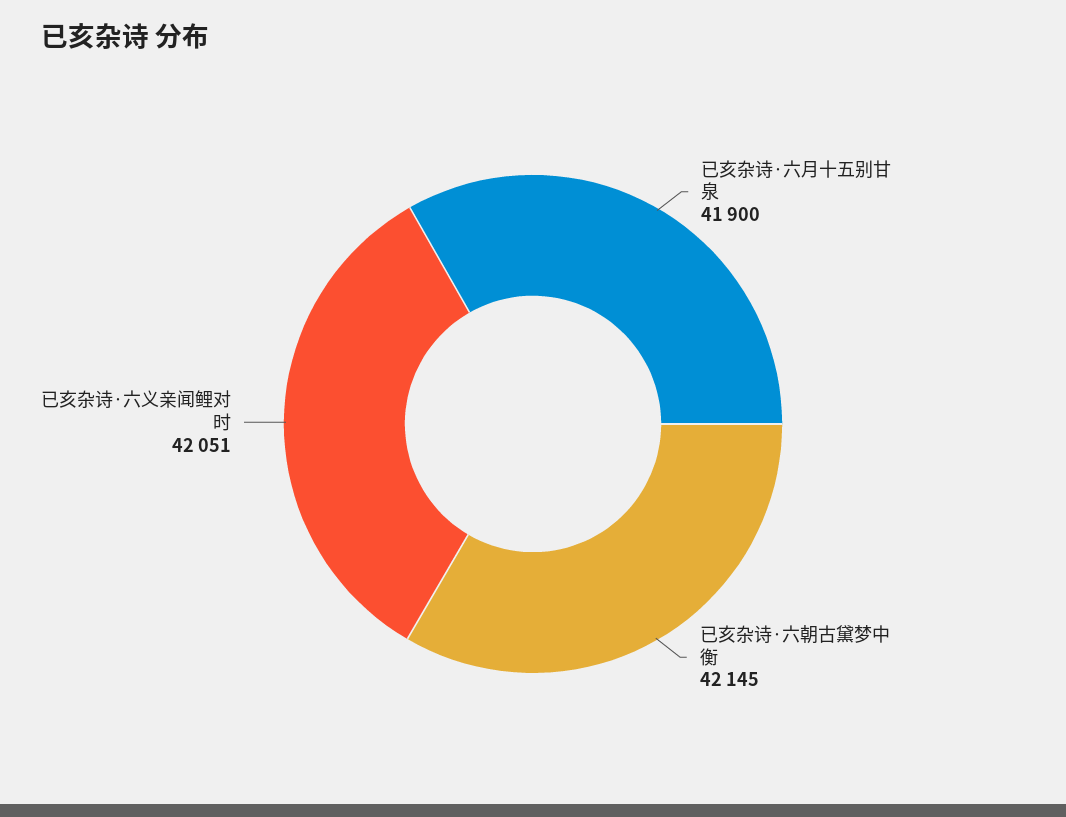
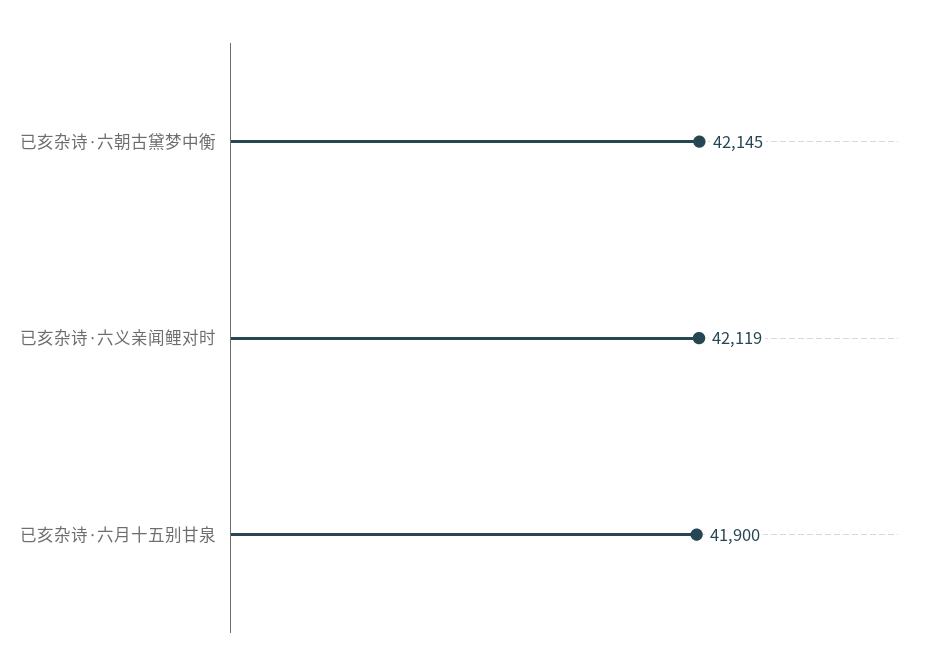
已亥杂诗·六义亲闻鲤对时: 42051 -> 42119

